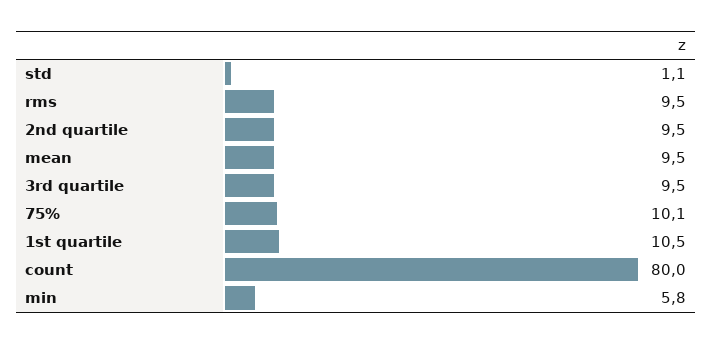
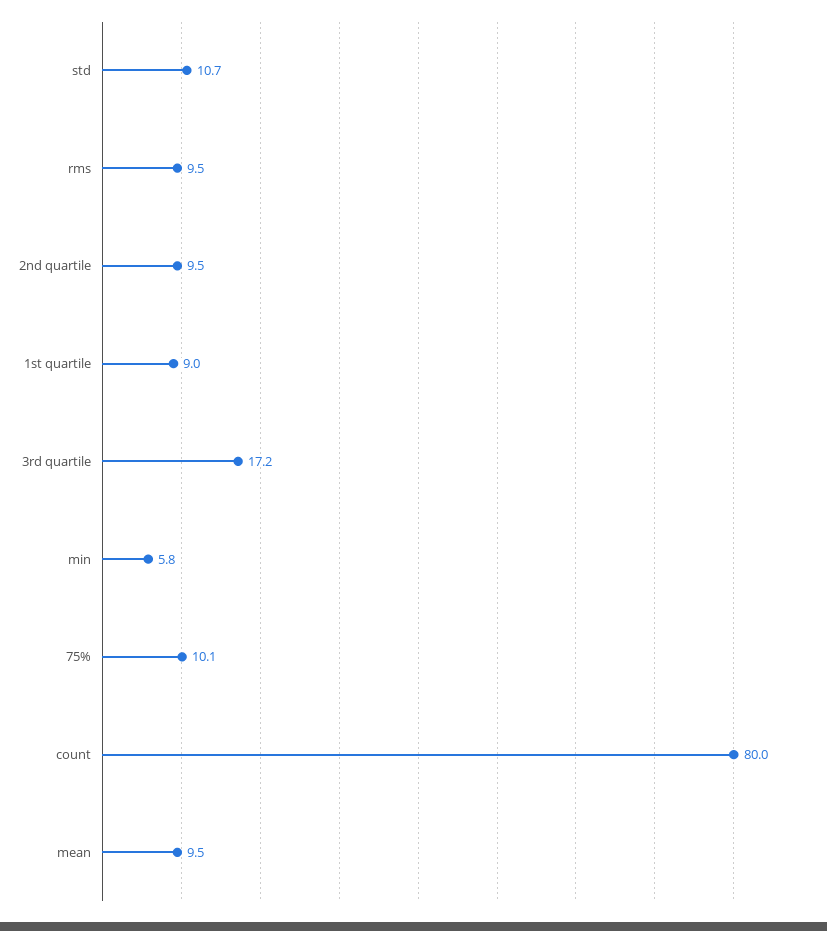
std: 1.1 -> 10.7
3rd quartile: 9.5 -> 17.2
1st quartile: 10.5 -> 9

